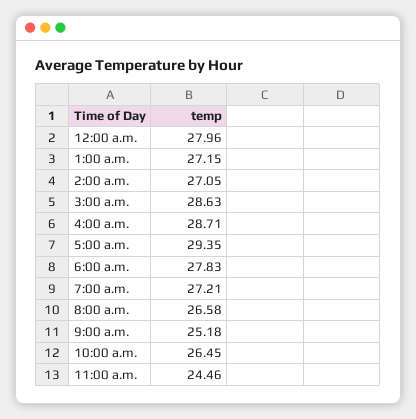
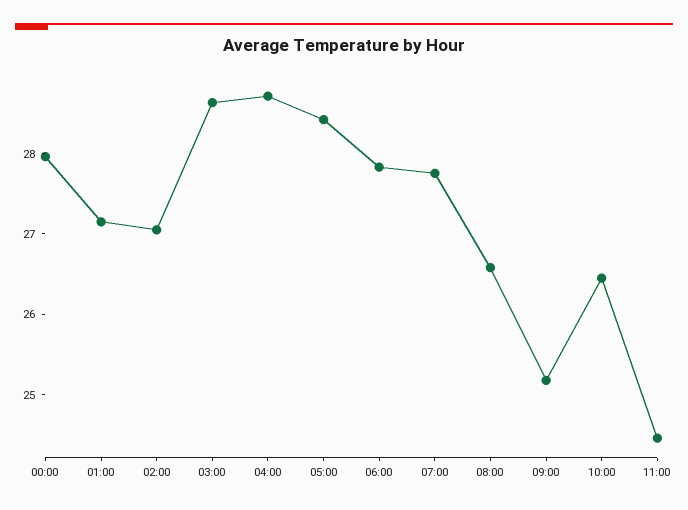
5:00 a.m.: 29.35 -> 28.4
7:00 a.m.: 27.21 -> 27.8

